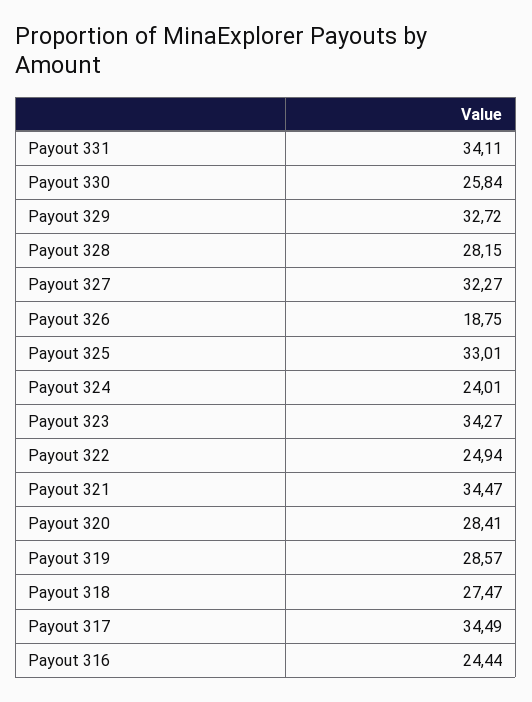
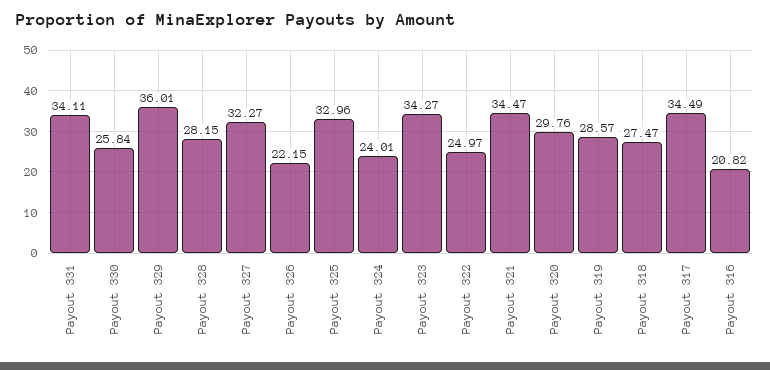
Payout 329: 32.72 -> 36.01
Payout 326: 18.75 -> 22.15
Payout 325: 33.01 -> 32.96
Payout 322: 24.94 -> 24.97
Payout 320: 28.41 -> 29.76
Payout 316: 24.44 -> 20.82

